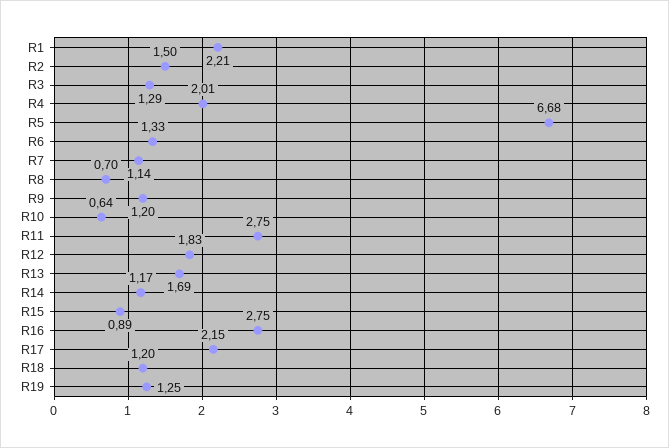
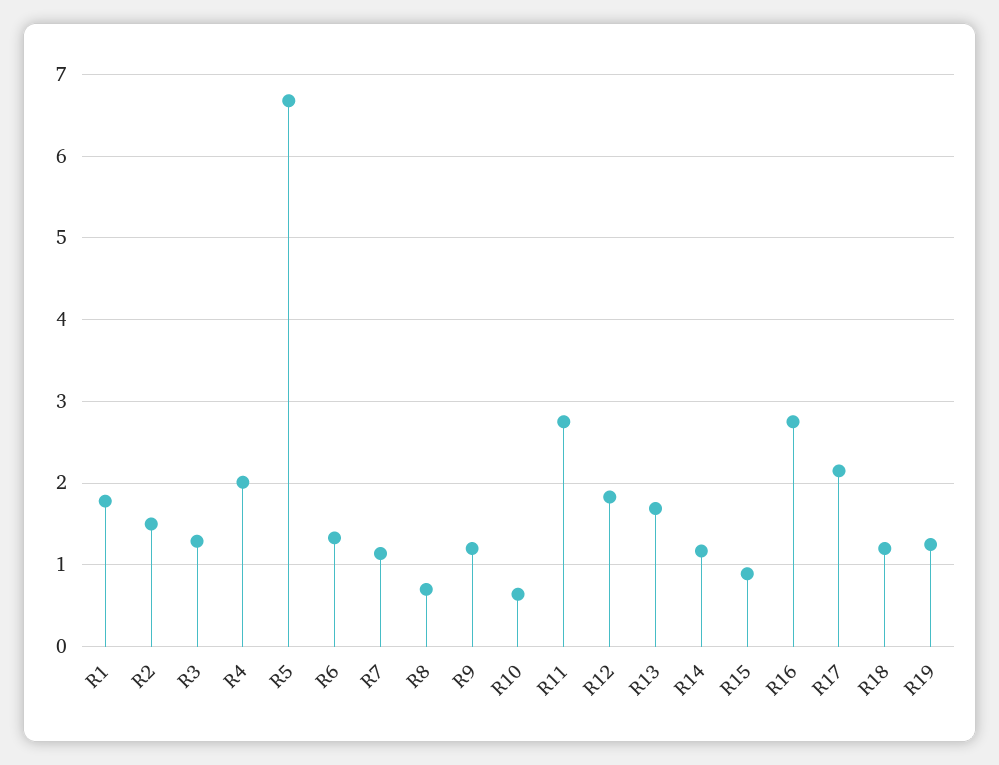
R1: 2.21 -> 1.8

